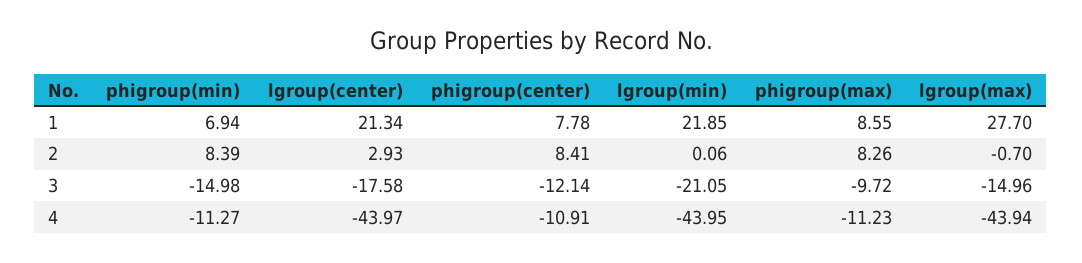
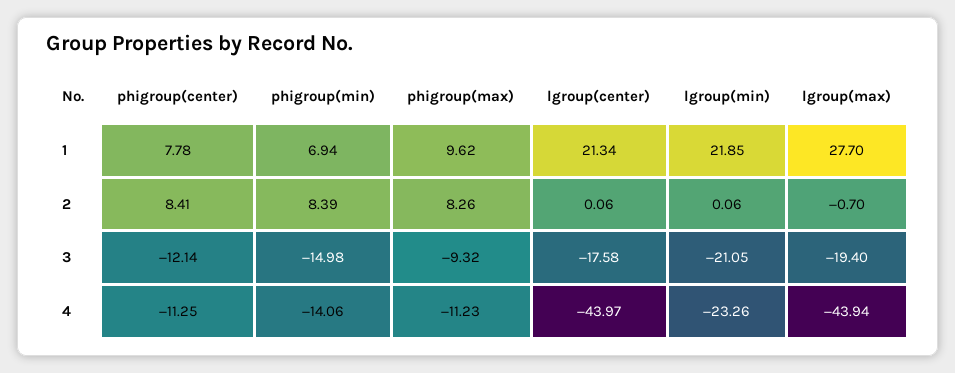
phigroup(max), 1: 8.55 -> 9.62
lgroup(center), 2: 2.93 -> 0.06
phigroup(max), 3: -9.72 -> -9.32
lgroup(max), 3: -14.96 -> -19.4
phigroup(min), 4: -11.27 -> -14.06
phigroup(center), 4: -10.91 -> -11.25
lgroup(min), 4: -43.95 -> -23.26

